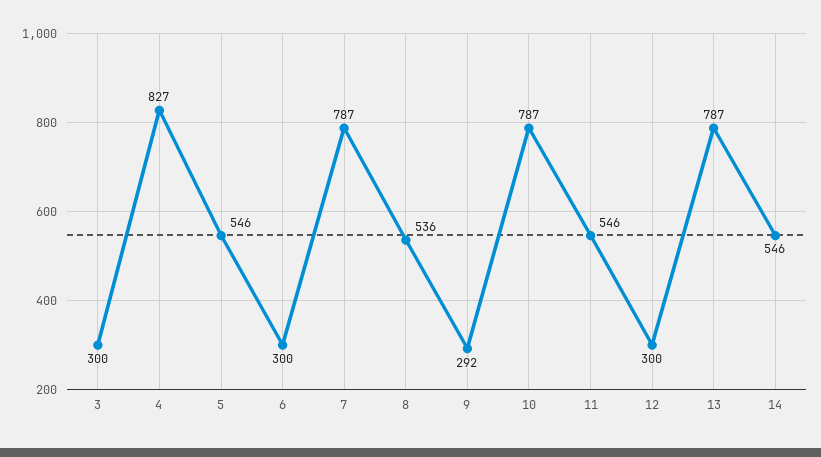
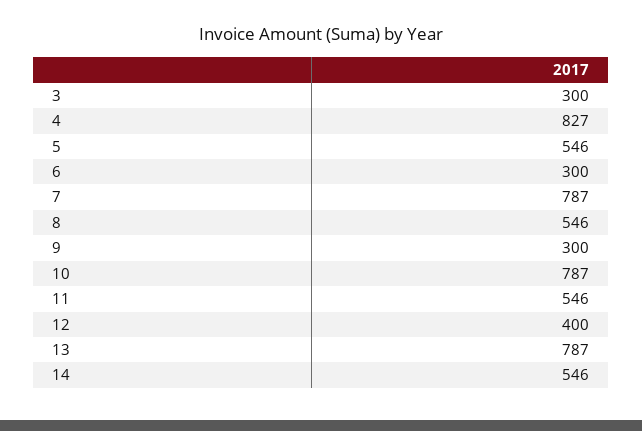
8: 536 -> 546
9: 292 -> 300
12: 300 -> 400

